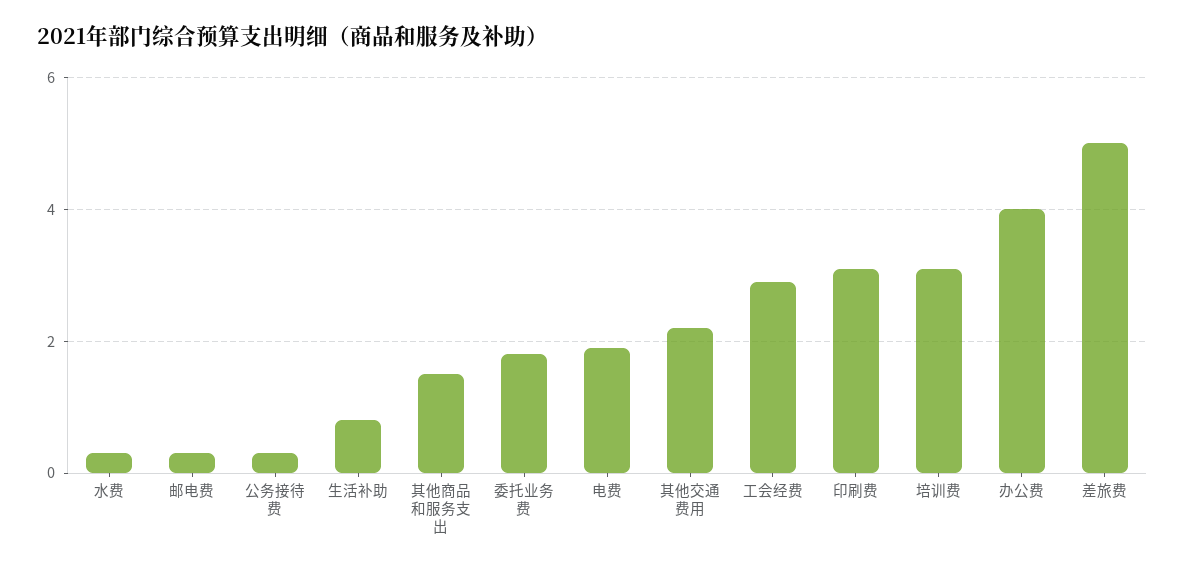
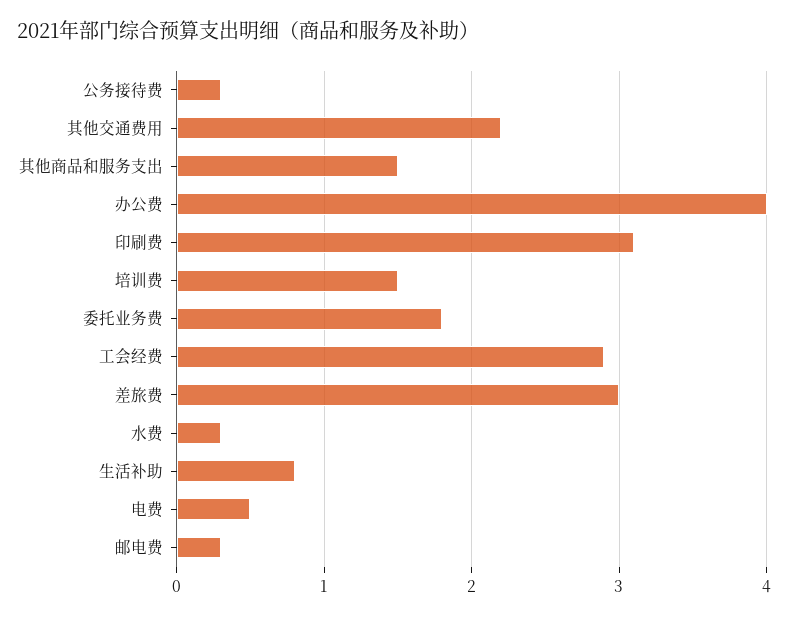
电费: 2 -> 0.5
培训费: 3 -> 1.5
差旅费: 5 -> 3

